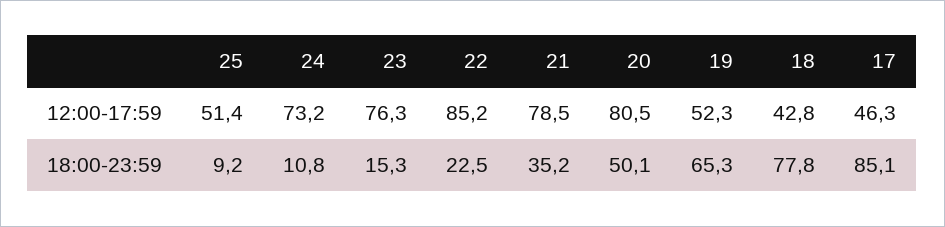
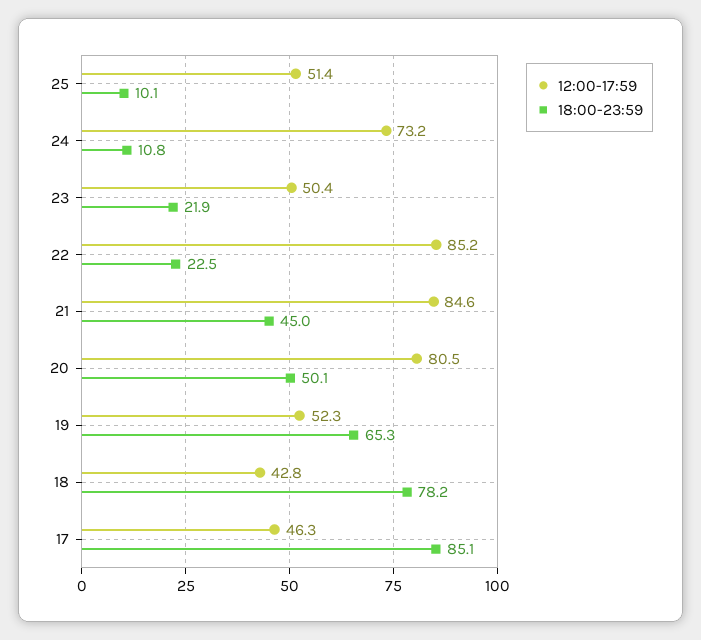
12:00-17:59, 23: 76.3 -> 50.4
12:00-17:59, 21: 78.5 -> 84.6
18:00-23:59, 25: 9.2 -> 10.1
18:00-23:59, 23: 15.3 -> 21.9
18:00-23:59, 21: 35.2 -> 45
18:00-23:59, 18: 77.8 -> 78.2

